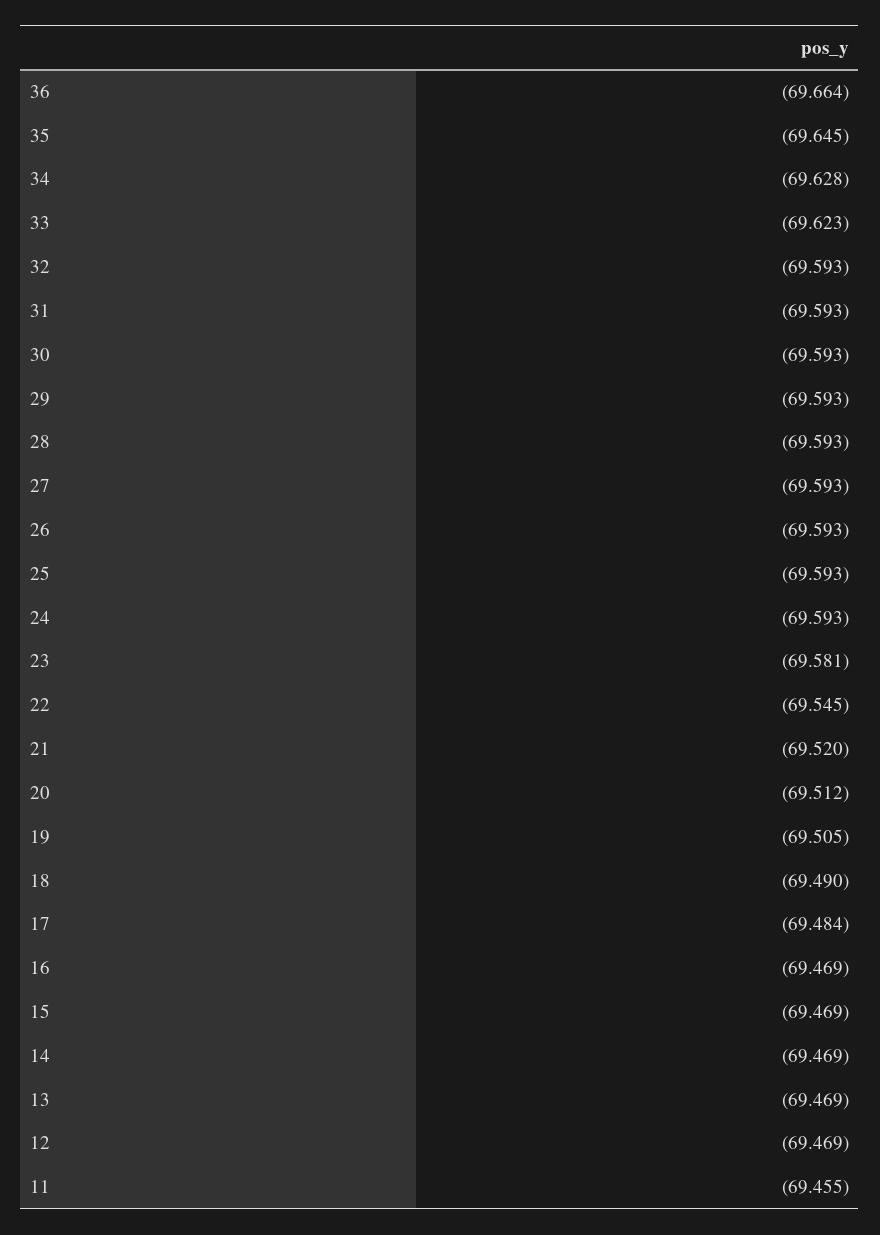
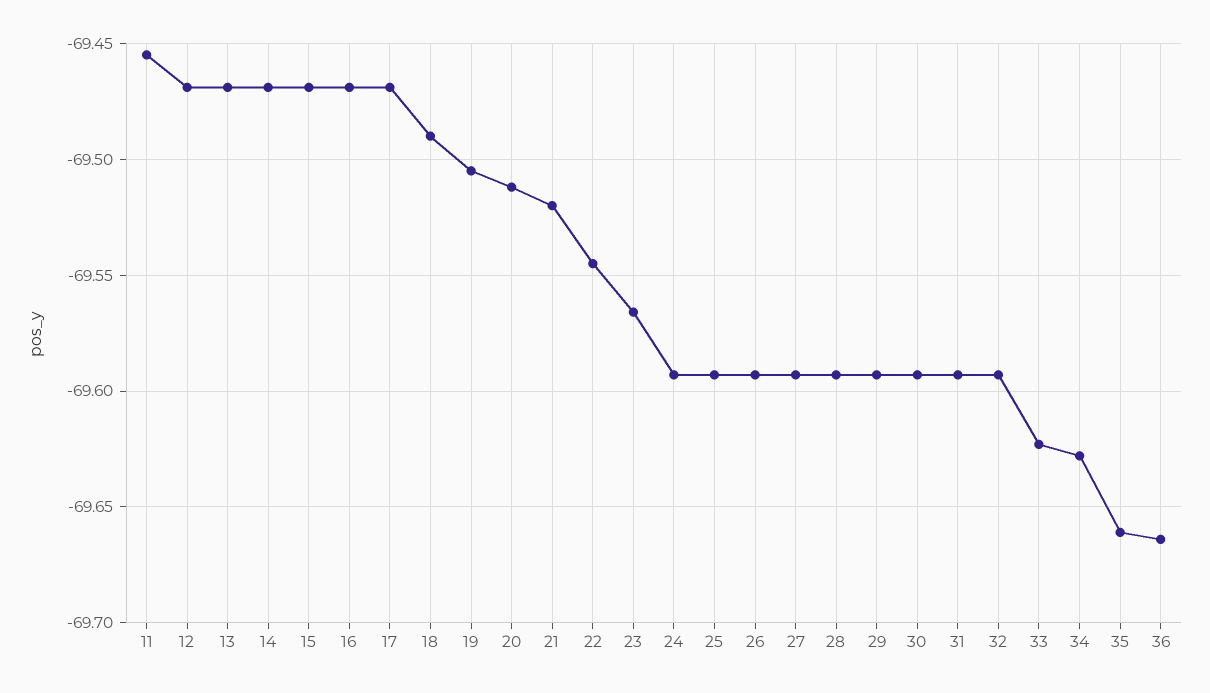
35: -69.645 -> -69.66
23: -69.581 -> -69.565
17: -69.484 -> -69.47

